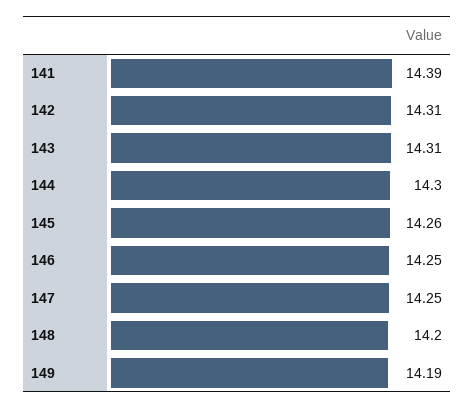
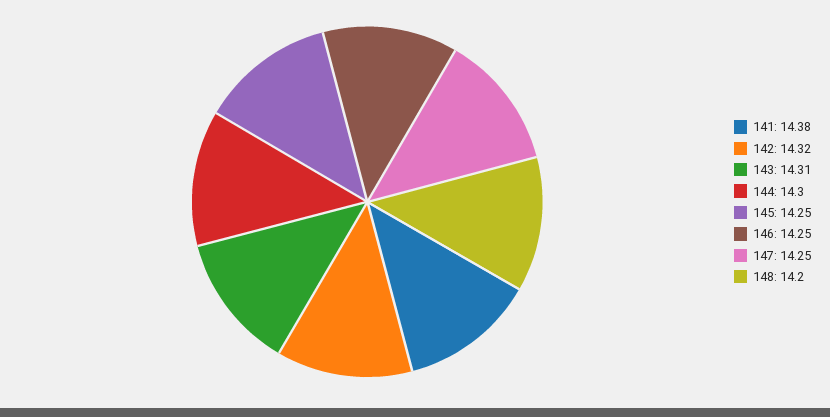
141: 14.39 -> 14.38
142: 14.31 -> 14.32
145: 14.26 -> 14.25
149: 14.19 -> none

